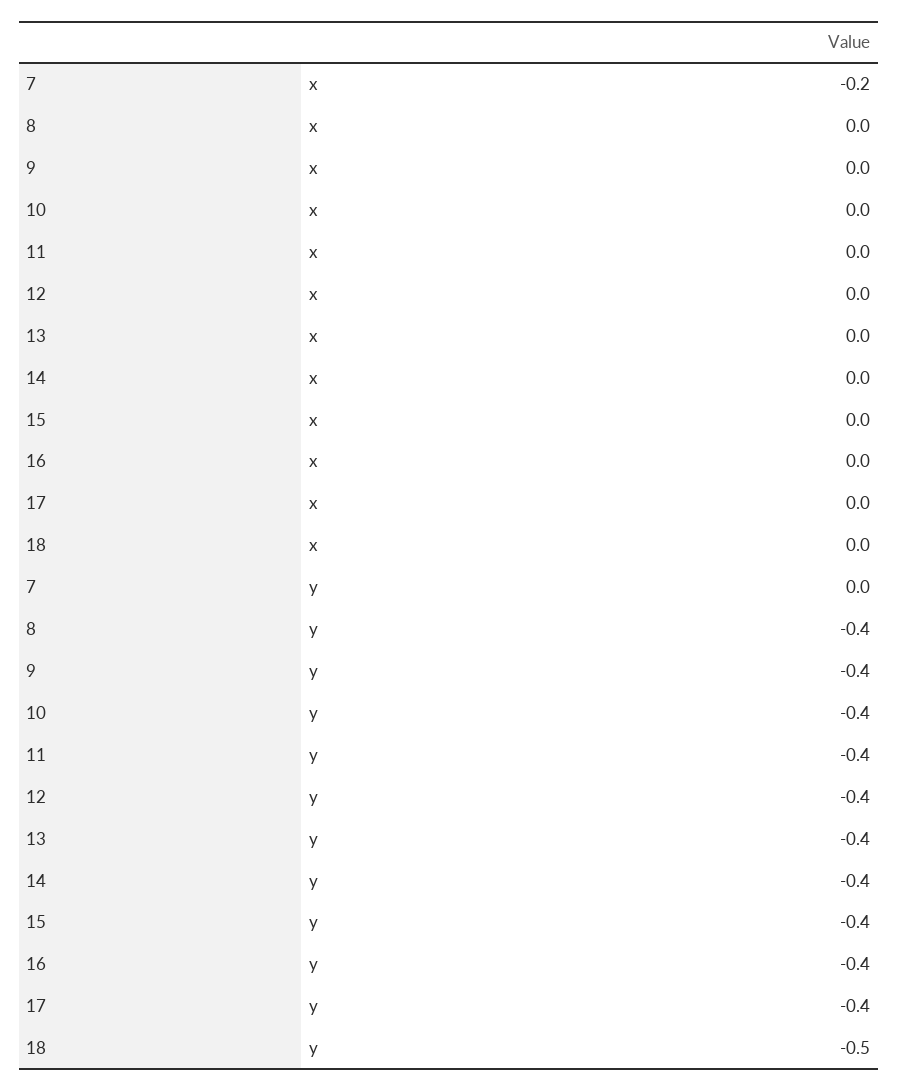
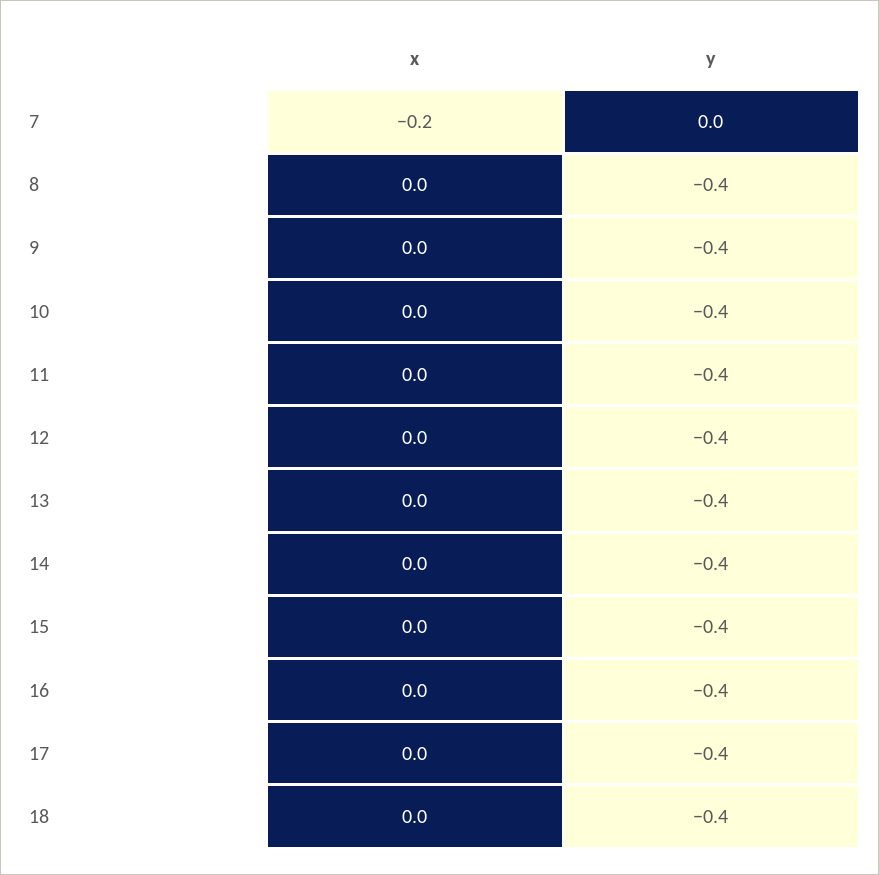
18, y: -0.5 -> -0.4

